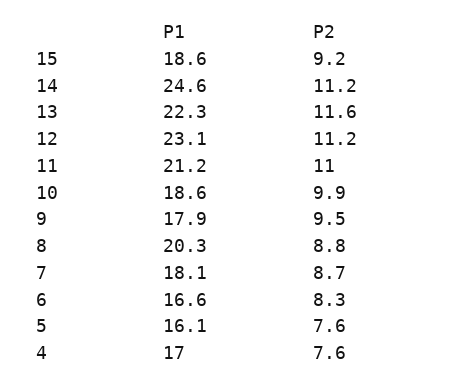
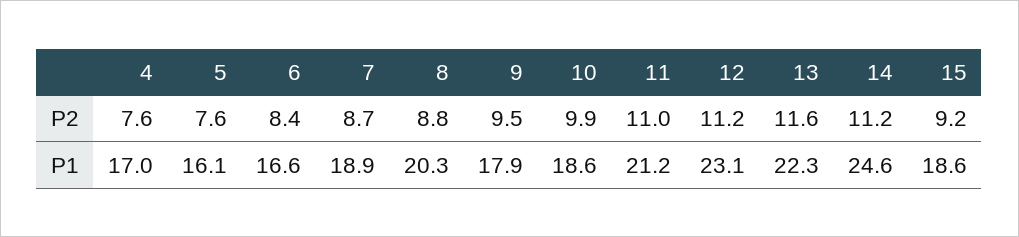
P1, 7: 18.1 -> 18.9
P2, 6: 8.3 -> 8.4

